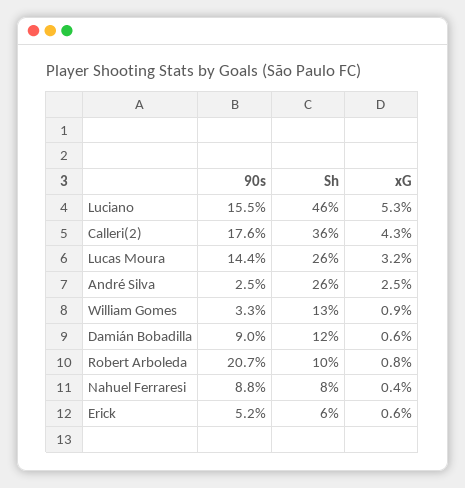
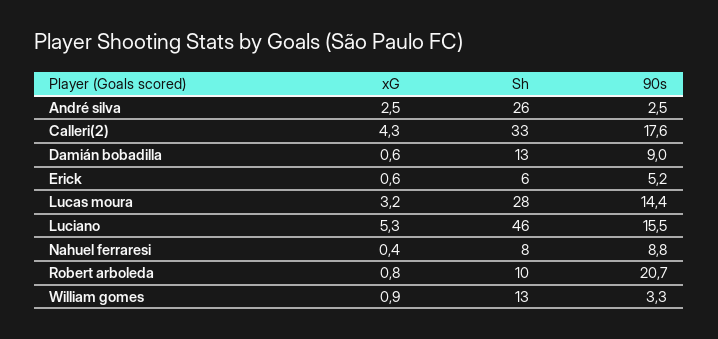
Sh, Calleri(2): 36 -> 33
Sh, Lucas Moura: 26 -> 28
Sh, Damián Bobadilla: 12 -> 13

